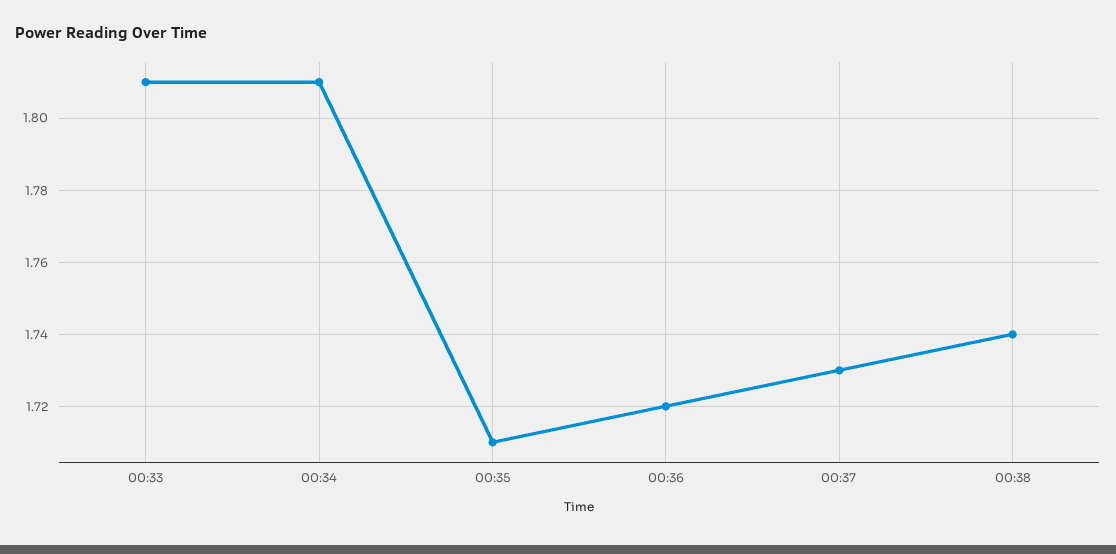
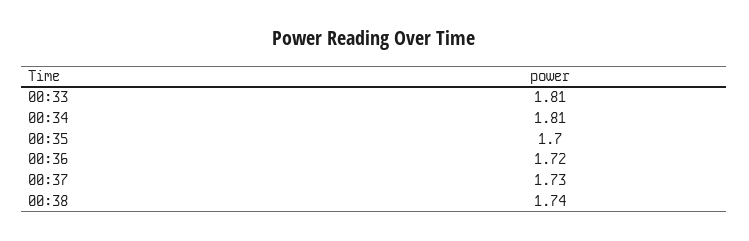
00:35: 1.71 -> 1.7

